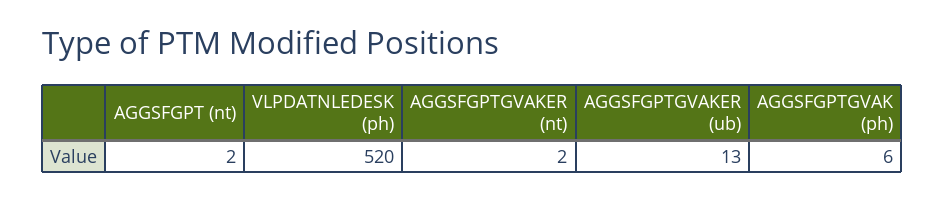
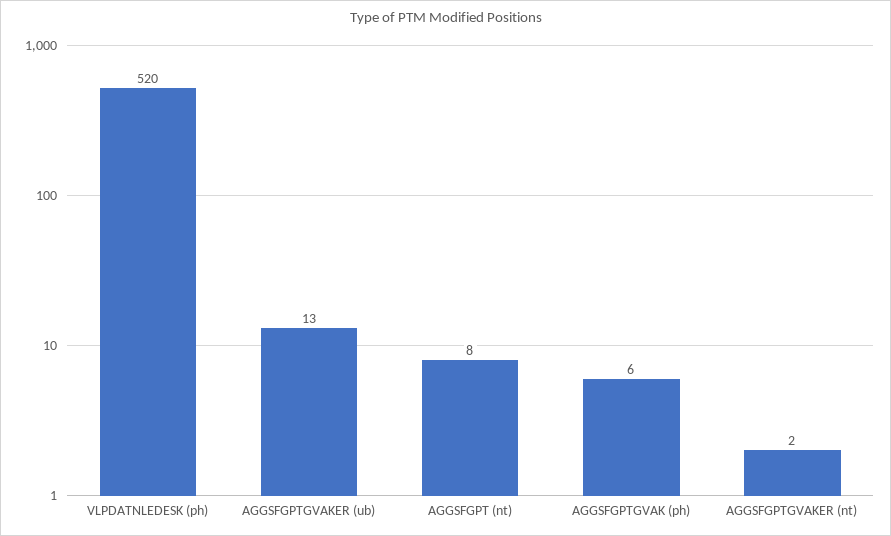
AGGSFGPT (nt): 2 -> 8

